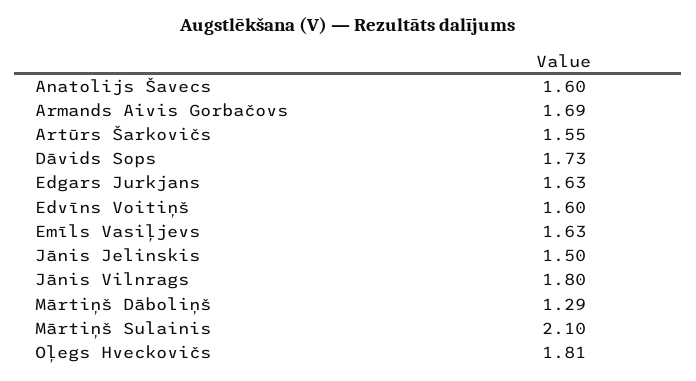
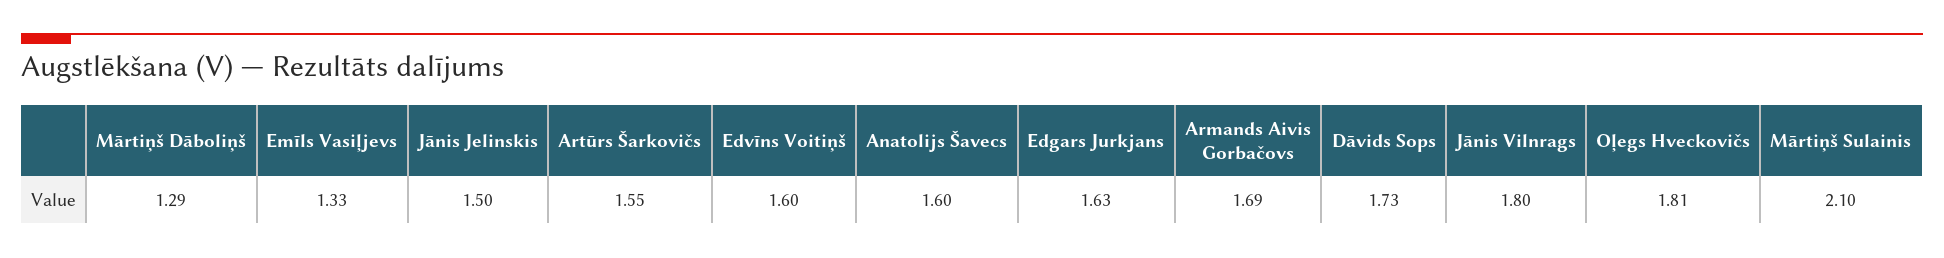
Emīls Vasiļjevs: 1.63 -> 1.33

